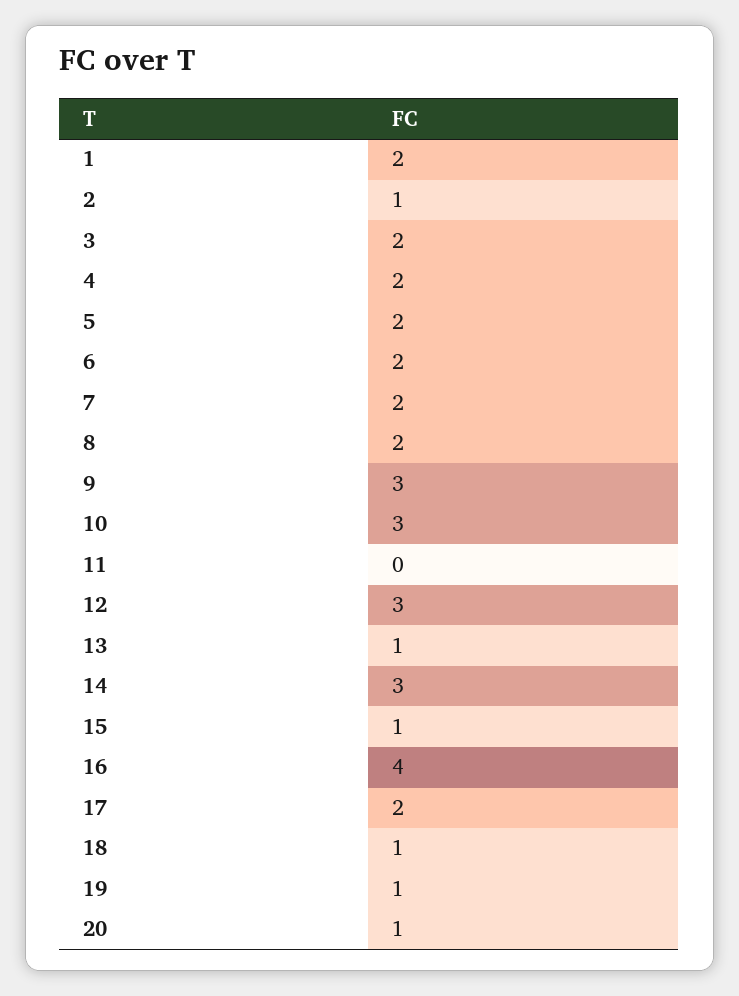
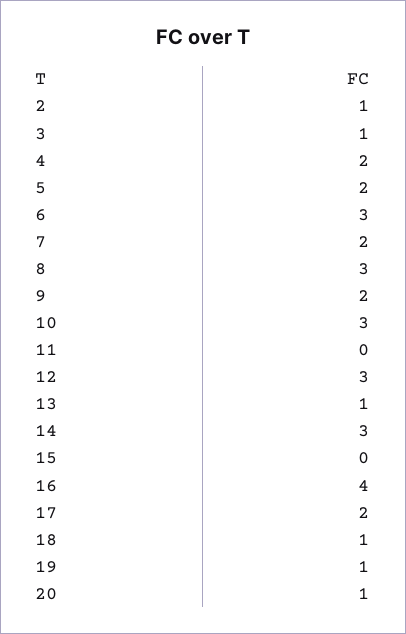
1: 2 -> none
3: 2 -> 1
6: 2 -> 3
8: 2 -> 3
9: 3 -> 2
15: 1 -> 0

